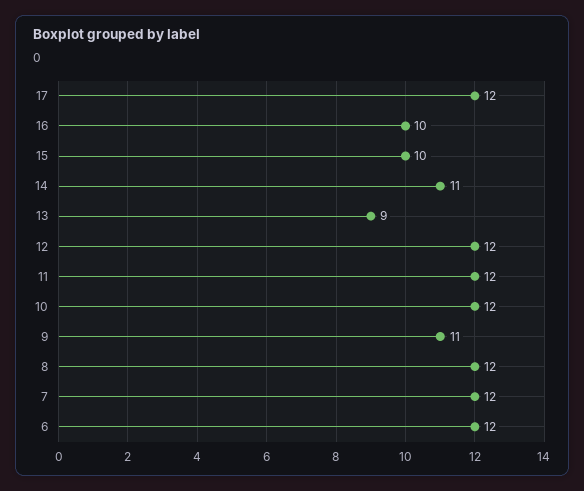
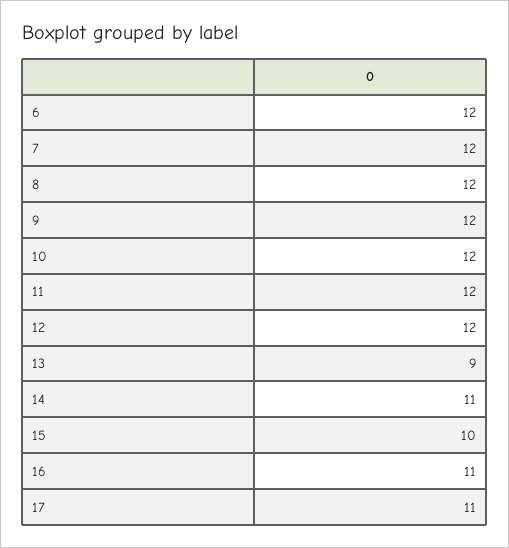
17: 12 -> 11
16: 10 -> 11
9: 11 -> 12

